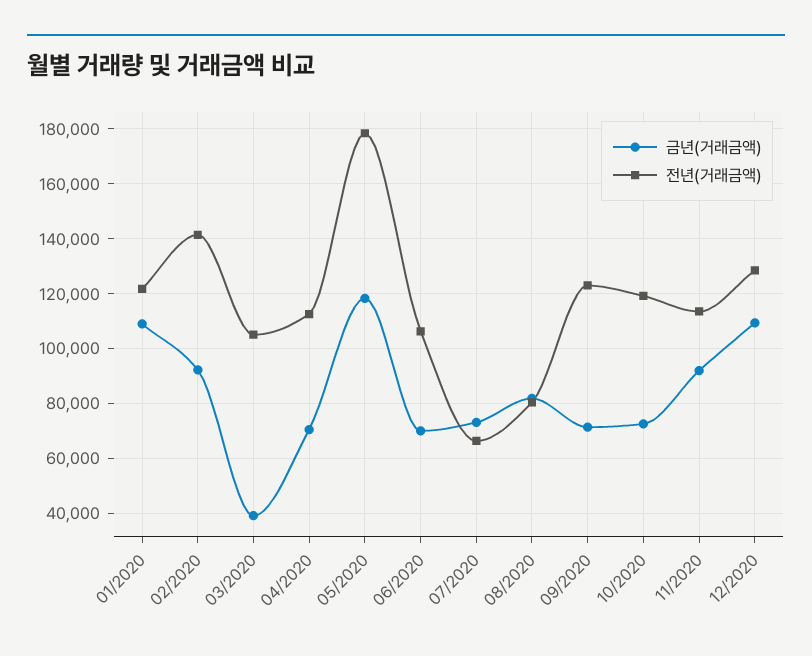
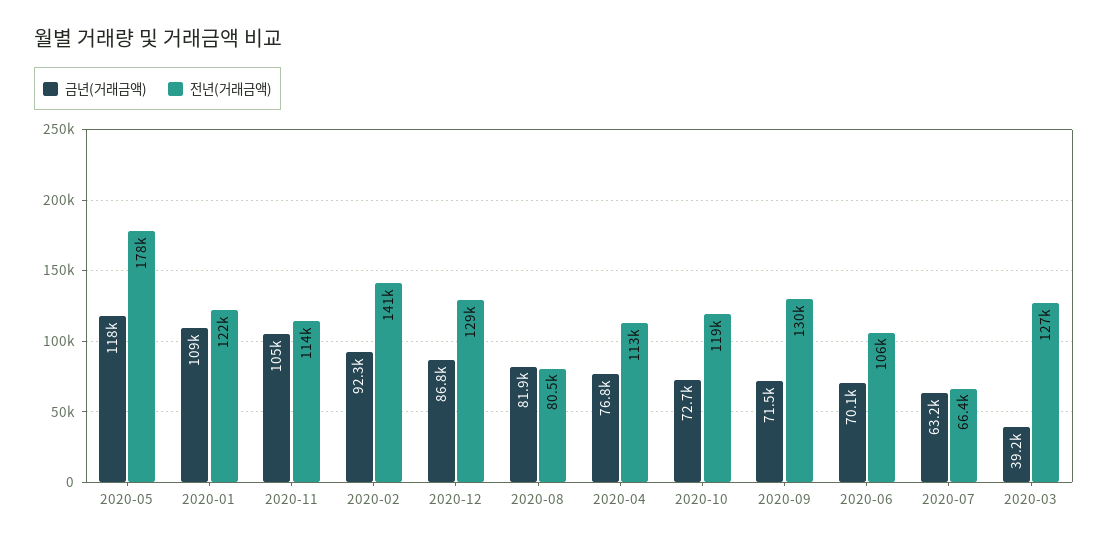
전년(거래금액), 03/2020: 105000 -> 127000
금년(거래금액), 04/2020: 70000 -> 76800
금년(거래금액), 07/2020: 72500 -> 63200
전년(거래금액), 09/2020: 122500 -> 130000
금년(거래금액), 11/2020: 92500 -> 105000
금년(거래금액), 12/2020: 110000 -> 86800

